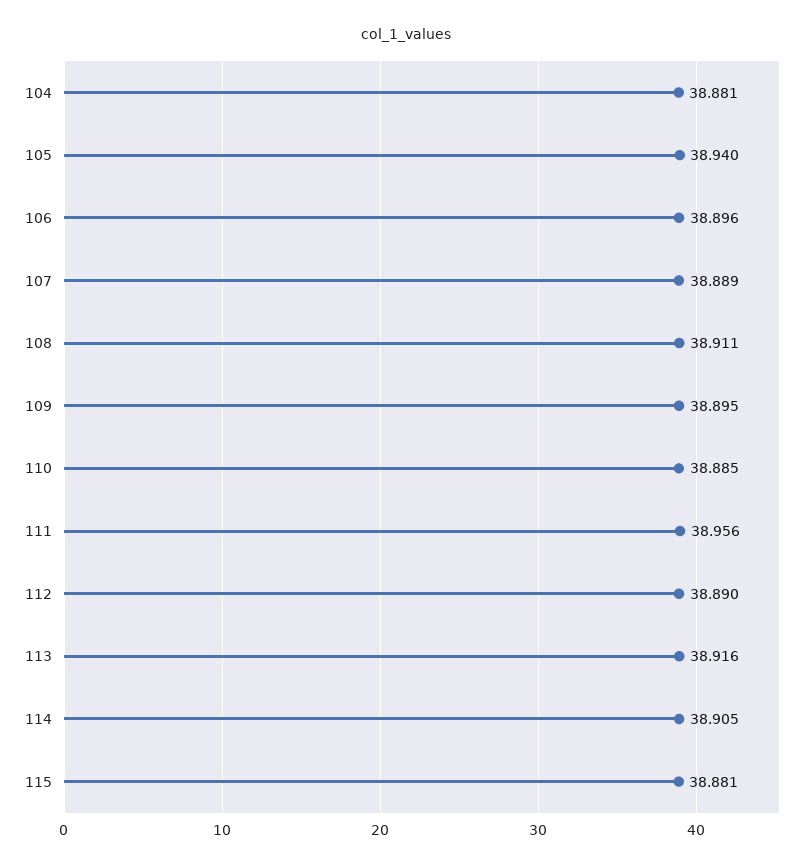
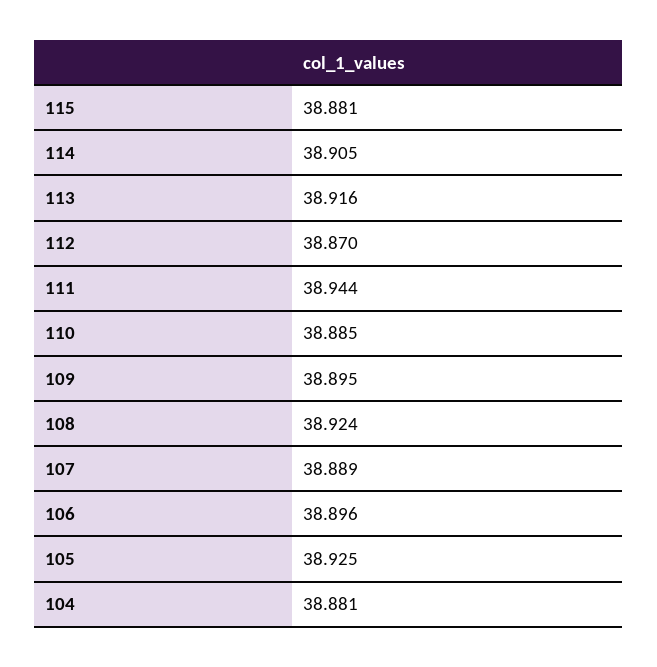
105: 38.94 -> 38.925
108: 38.911 -> 38.924
111: 38.956 -> 38.944
112: 38.89 -> 38.87

